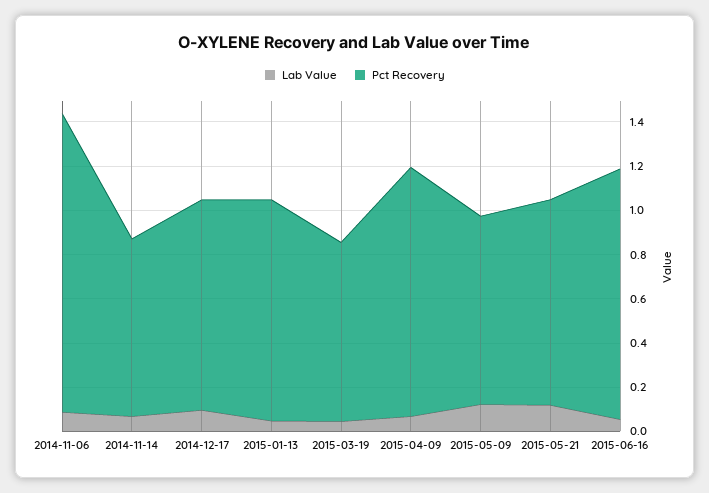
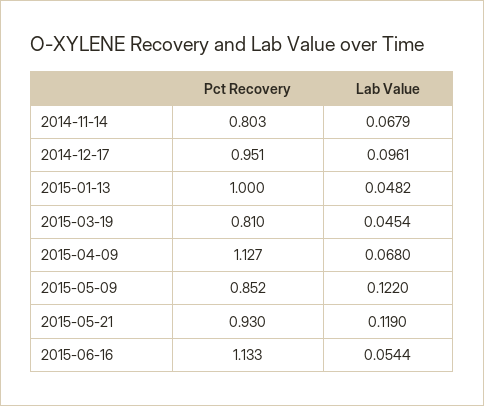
Lab Value, 2014-11-06: 0.1 -> none
Pct Recovery, 2014-11-06: 1.35 -> none

